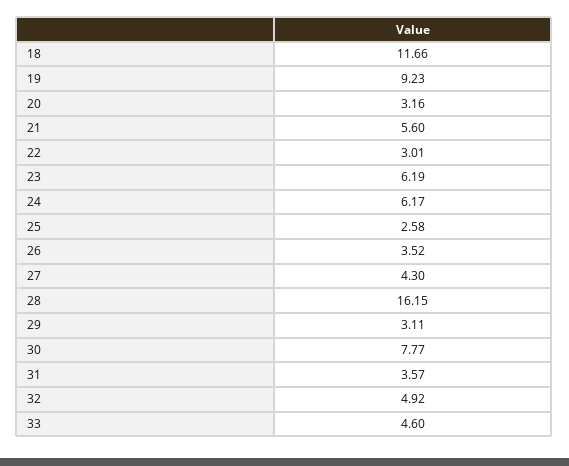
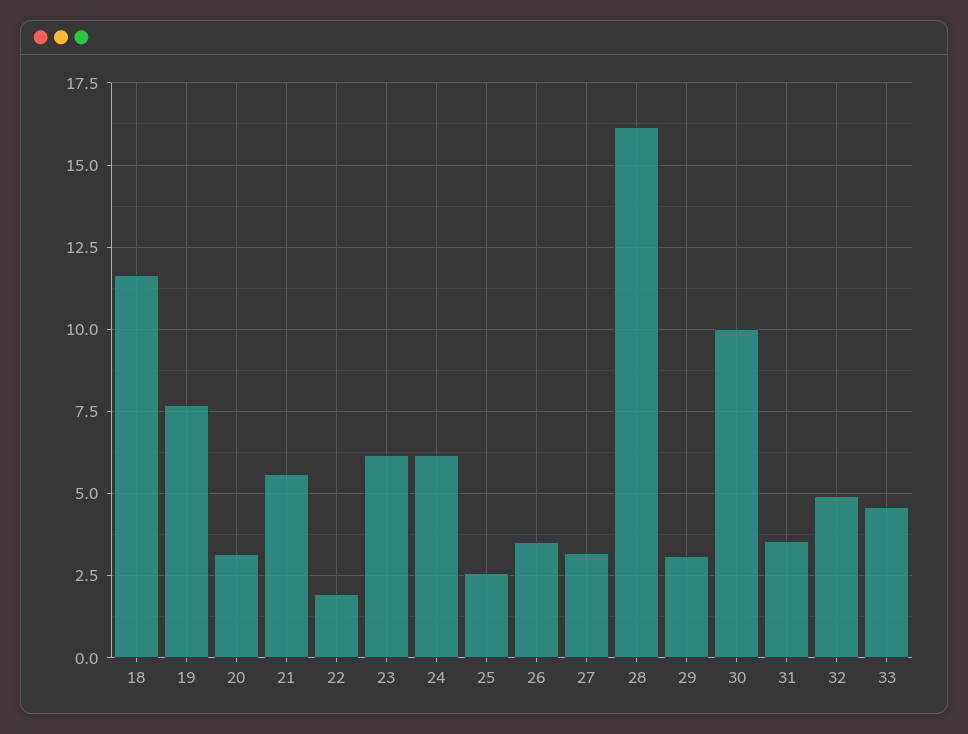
19: 9.23 -> 7.75
22: 3.01 -> 2
27: 4.3 -> 3.25
30: 7.77 -> 10

